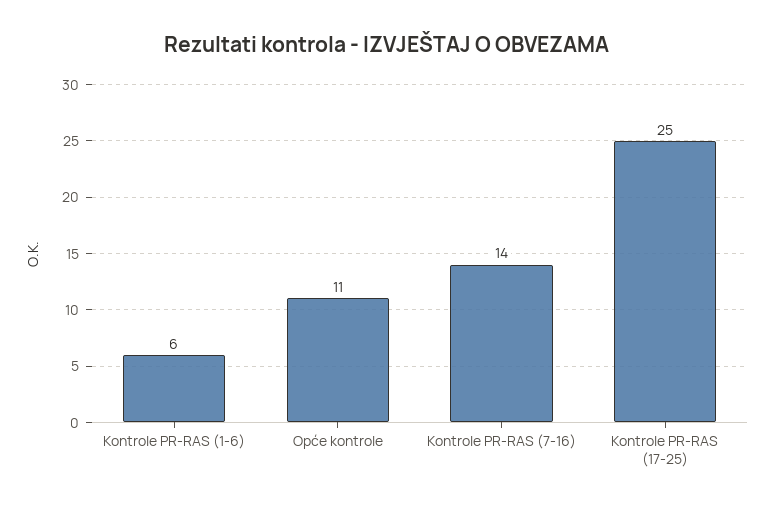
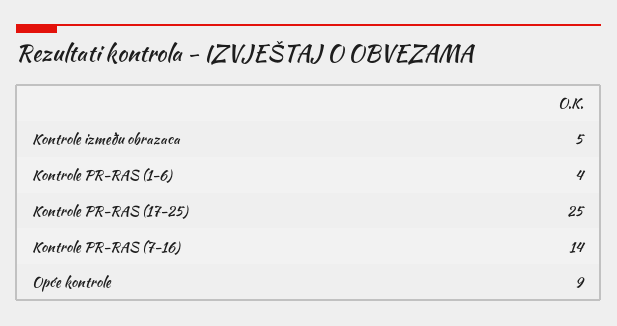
Kontrole PR-RAS (1-6): 6 -> 4
Opće kontrole: 11 -> 9
Kontrole između obrazaca: none -> 5

